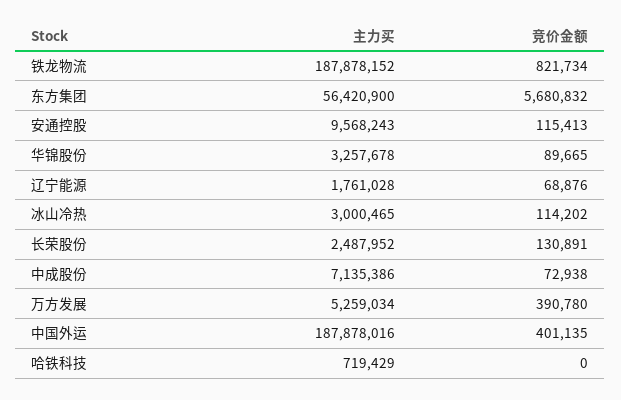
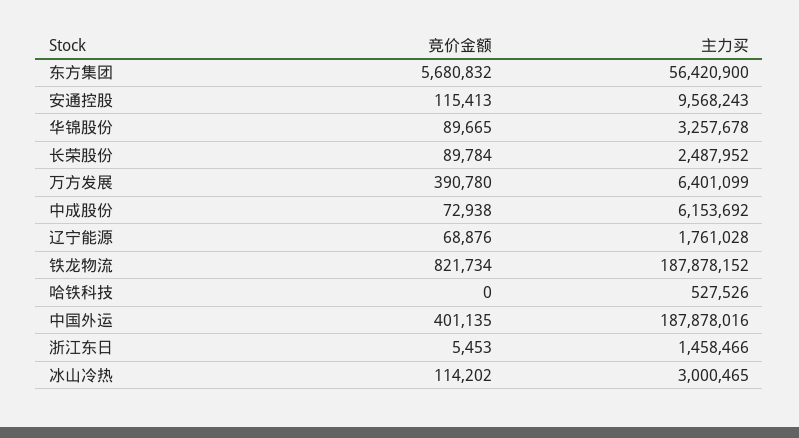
竞价金额, 长荣股份: 130891 -> 89784
主力买, 中成股份: 7135386 -> 6153692
主力买, 万方发展: 5259034 -> 6401099
主力买, 哈铁科技: 719429 -> 527526
竞价金额, 浙江东日: none -> 5453
主力买, 浙江东日: none -> 1458466

